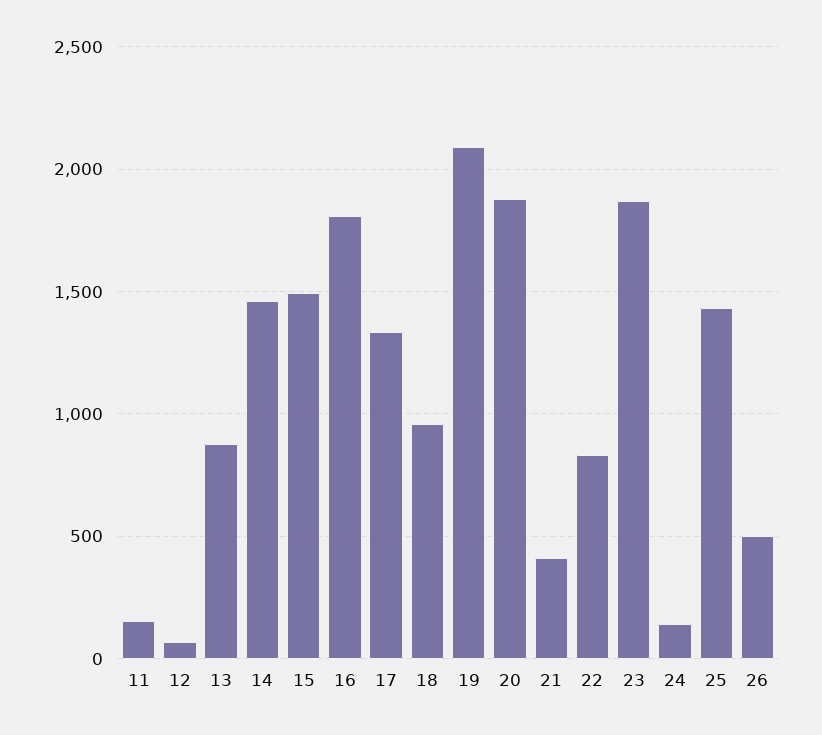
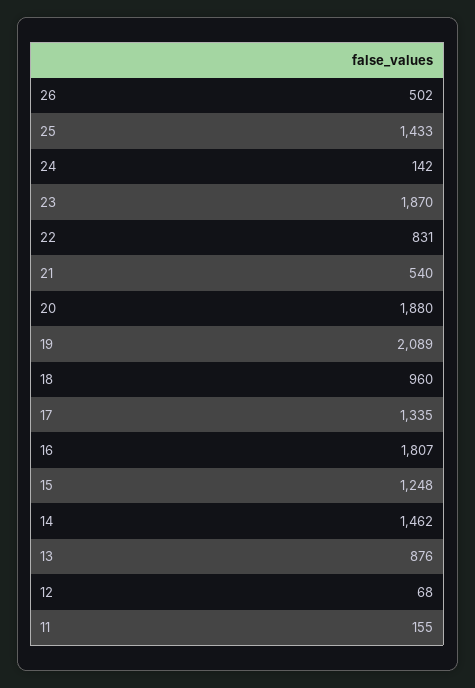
15: 1500 -> 1248
21: 400 -> 540

